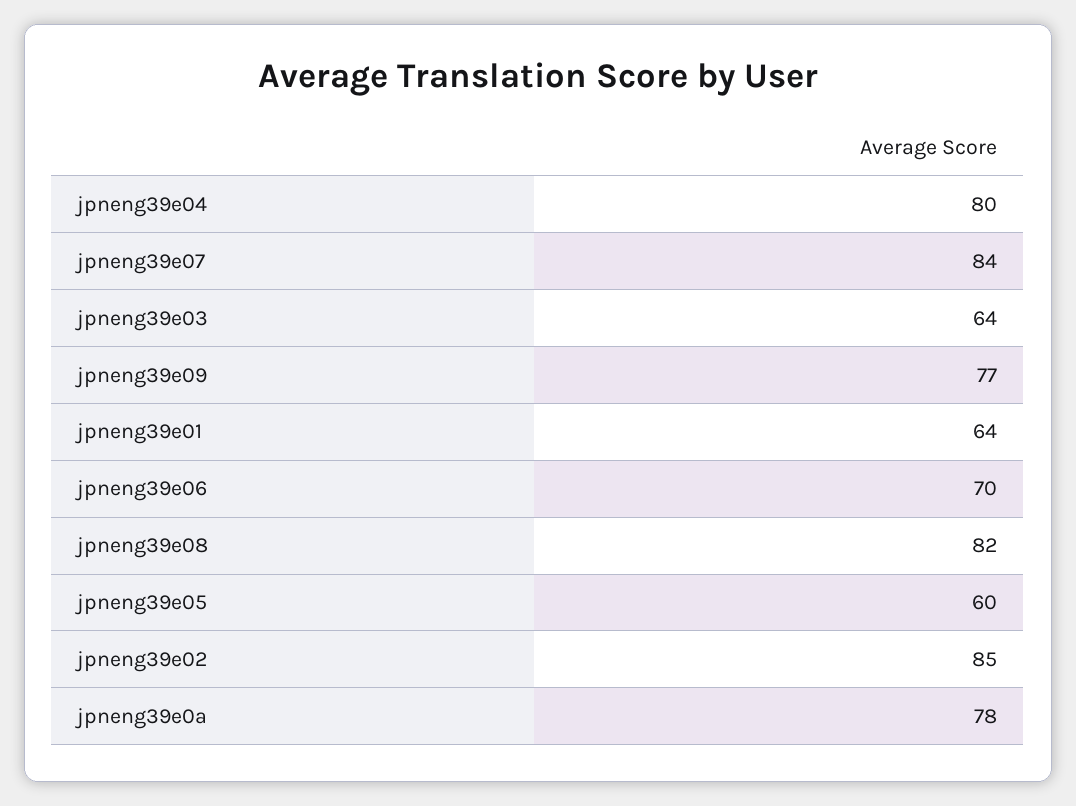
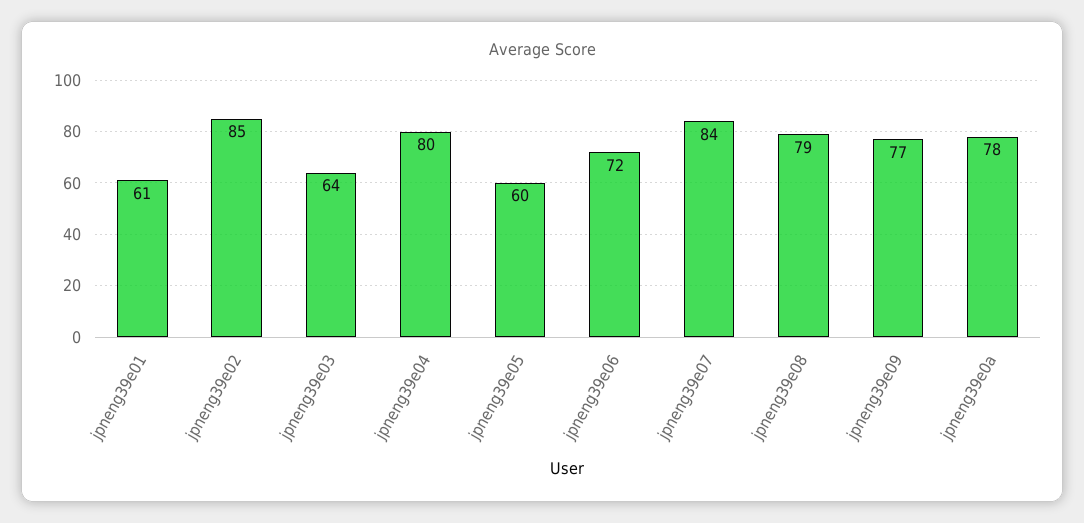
jpneng39e01: 64 -> 61
jpneng39e06: 70 -> 72
jpneng39e08: 82 -> 79

